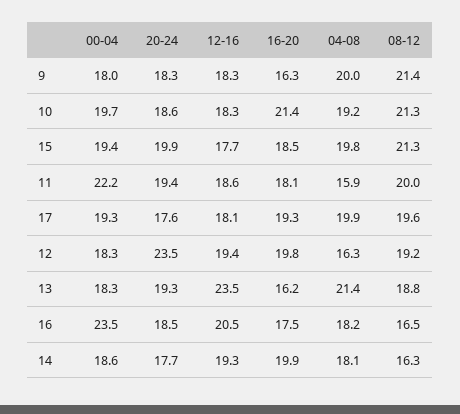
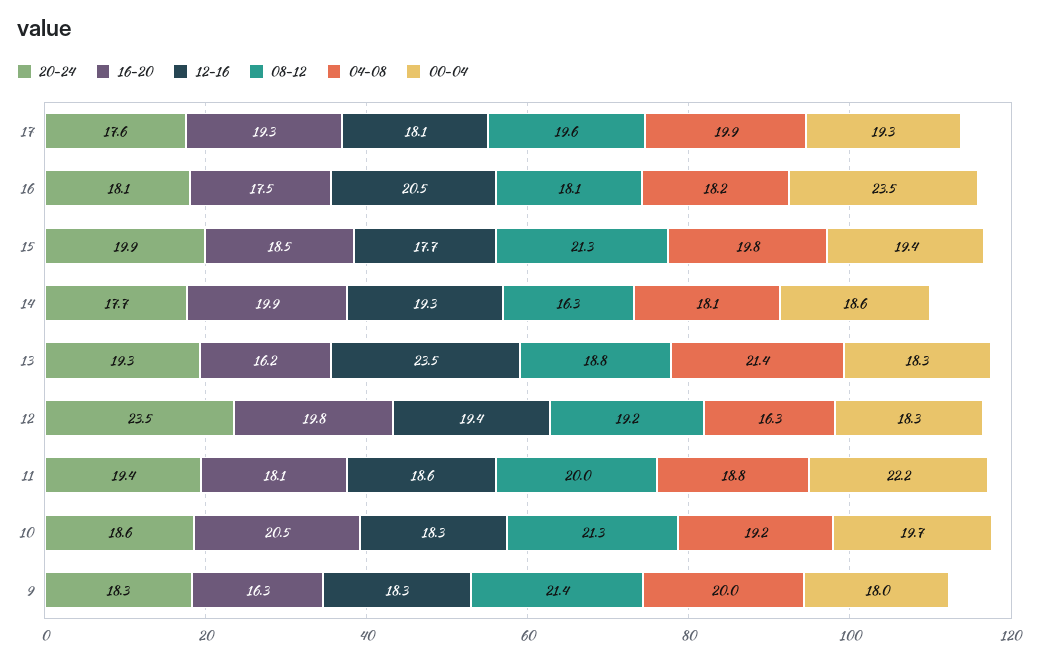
16-20, 10: 21.4 -> 20.5
04-08, 11: 15.9 -> 18.8
20-24, 16: 18.5 -> 18.1
08-12, 16: 16.5 -> 18.1

